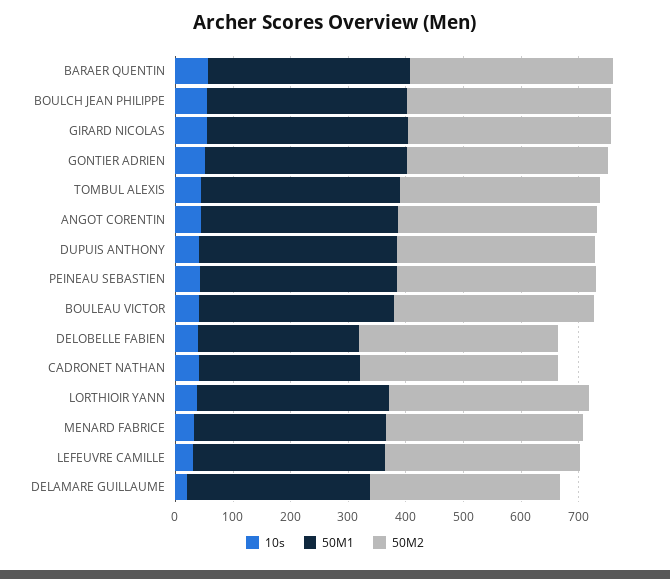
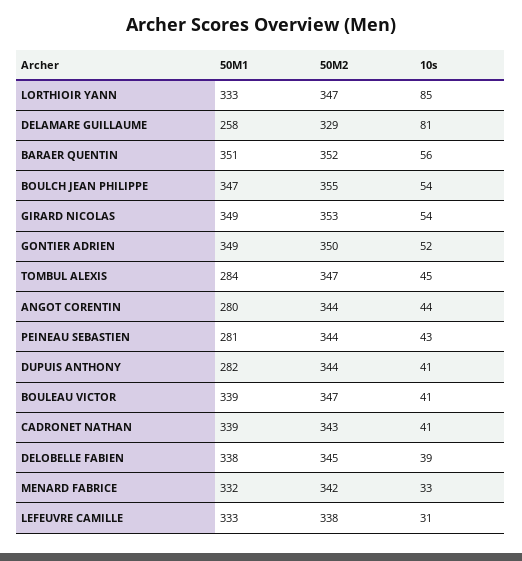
50M1, TOMBUL ALEXIS: 340 -> 284
50M1, ANGOT CORENTIN: 340 -> 280
50M1, DUPUIS ANTHONY: 340 -> 282
50M1, PEINEAU SEBASTIEN: 340 -> 281
50M1, DELOBELLE FABIEN: 280 -> 338
50M1, CADRONET NATHAN: 280 -> 339
10s, LORTHIOIR YANN: 40 -> 85
10s, DELAMARE GUILLAUME: 20 -> 81
50M1, DELAMARE GUILLAUME: 320 -> 258

